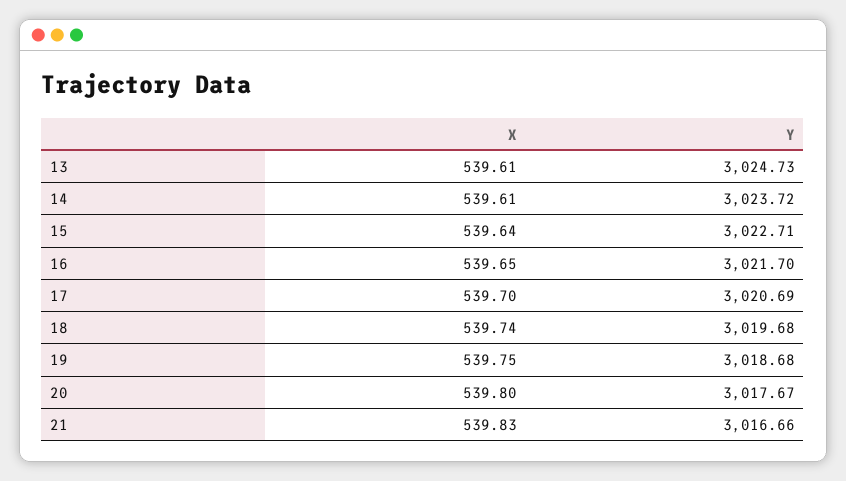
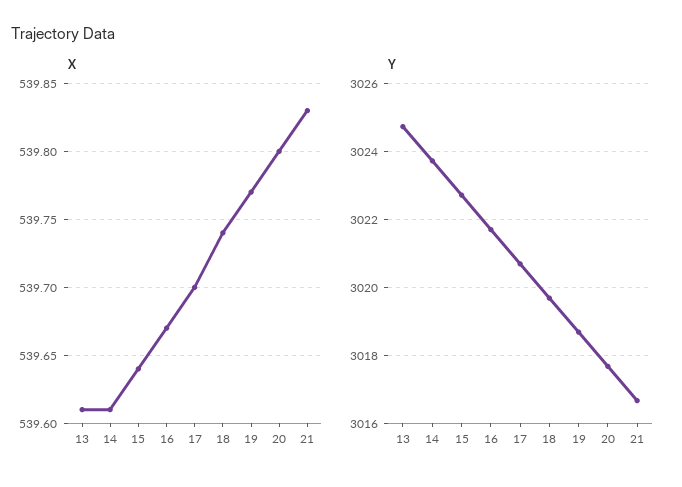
X, 16: 539.65 -> 539.67
X, 19: 539.75 -> 539.77

